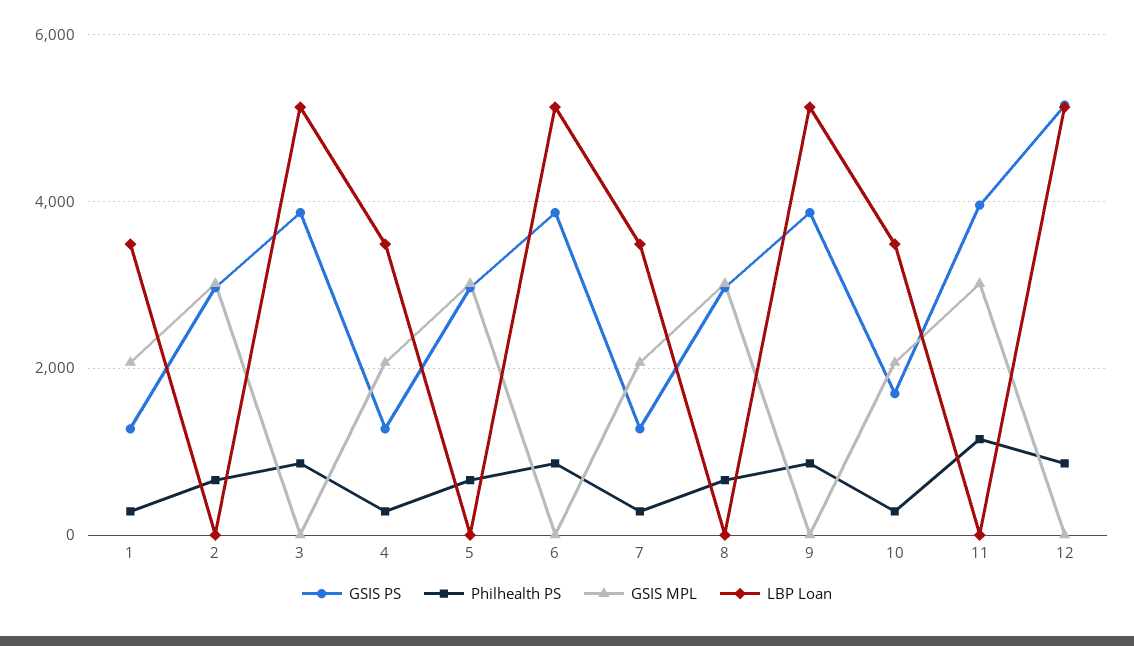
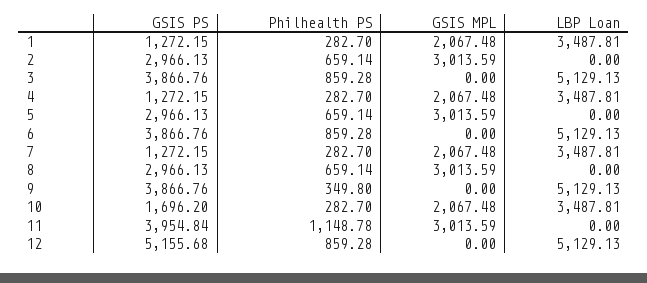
Philhealth PS, 9: 800 -> 349.8

